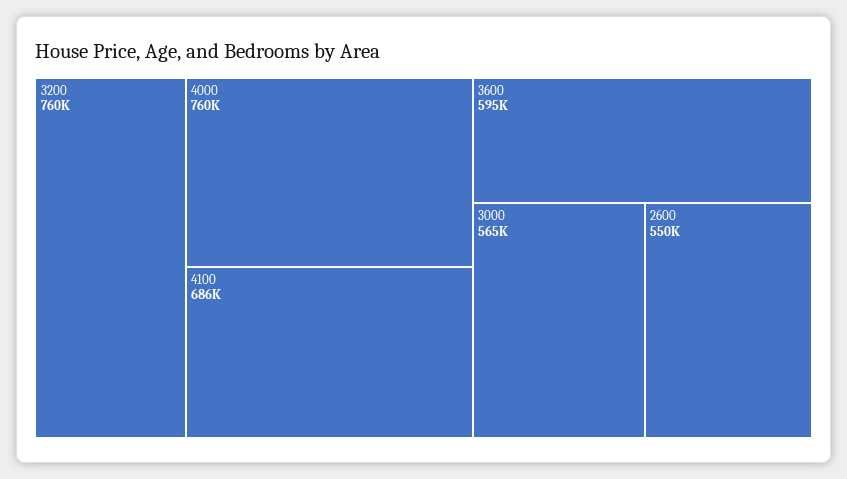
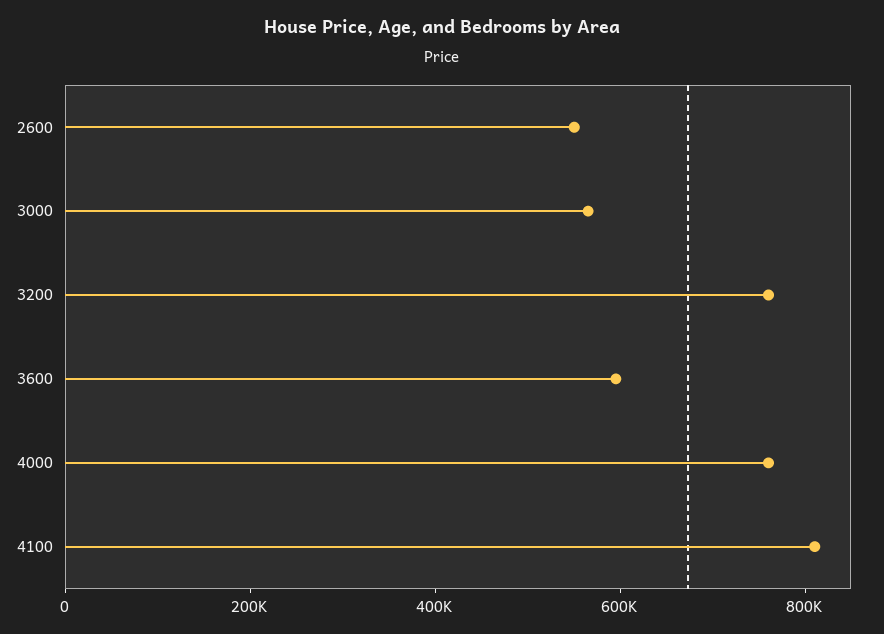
4100: 686000 -> 800000

